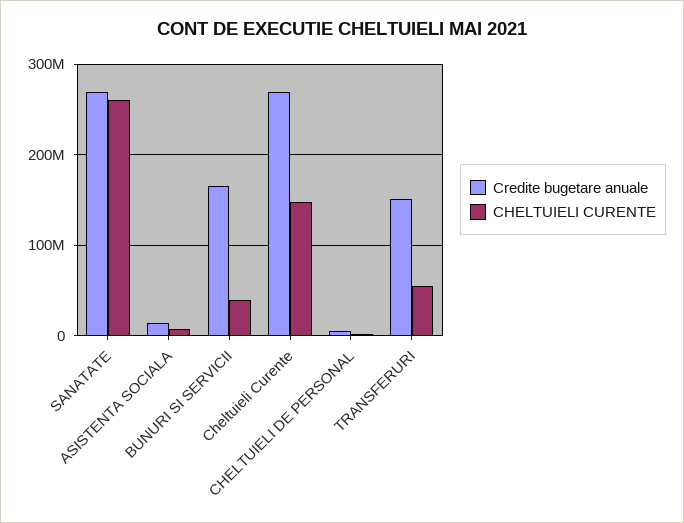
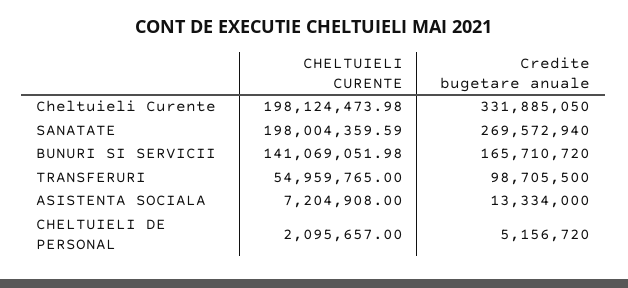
CHELTUIELI CURENTE, SANATATE: 260000000 -> 198004359.59
CHELTUIELI CURENTE, BUNURI SI SERVICII: 40000000 -> 141069051.98
Credite bugetare anuale, Cheltuieli Curente: 270000000 -> 331885050
CHELTUIELI CURENTE, Cheltuieli Curente: 150000000 -> 198124473.98
Credite bugetare anuale, TRANSFERURI: 150000000 -> 98705500

